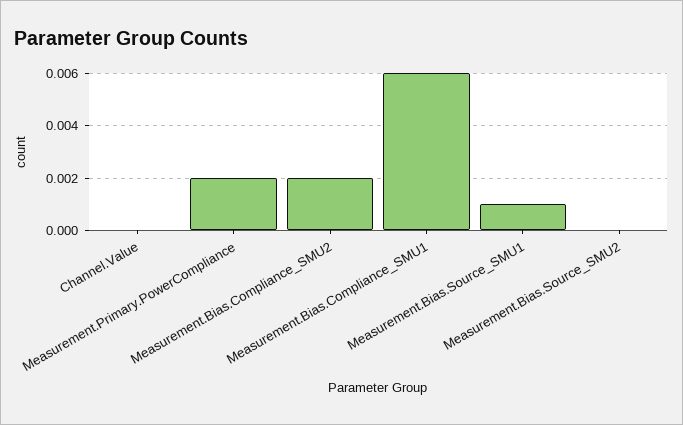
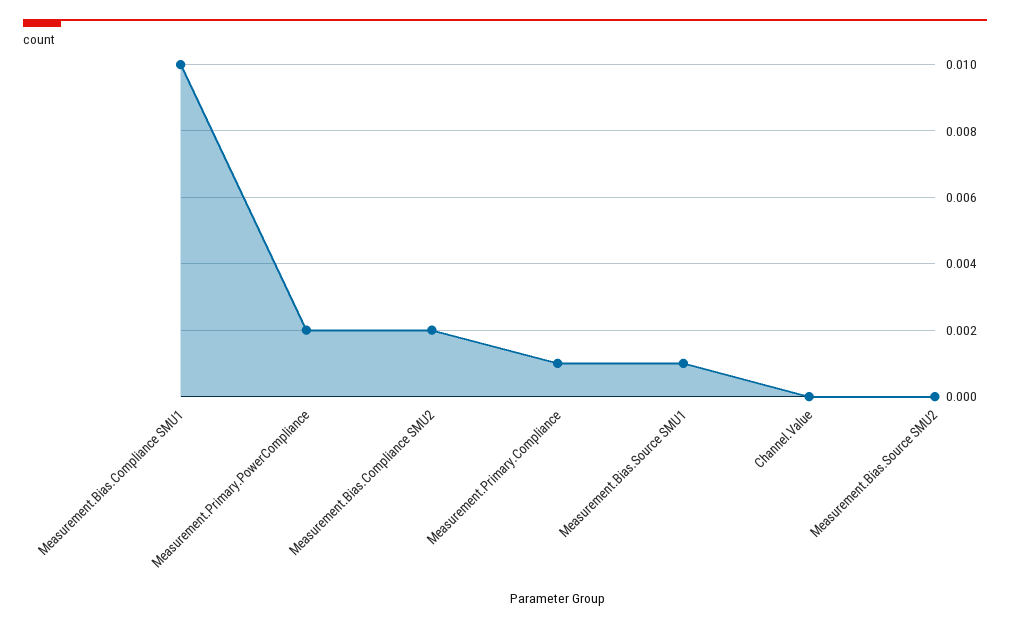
Measurement.Bias.Compliance_SMU1: 0.006 -> 0.01
Measurement.Primary.Compliance: none -> 0.001

